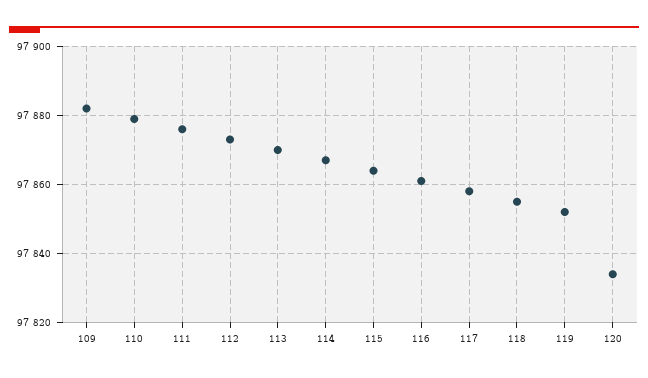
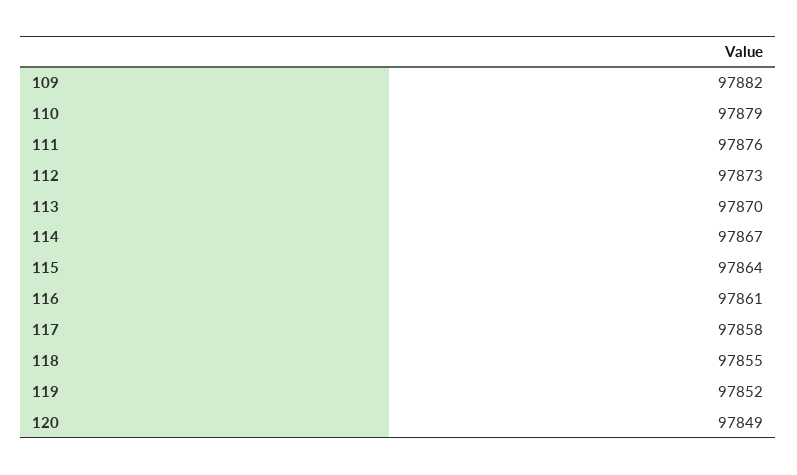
120: 97835 -> 97849

